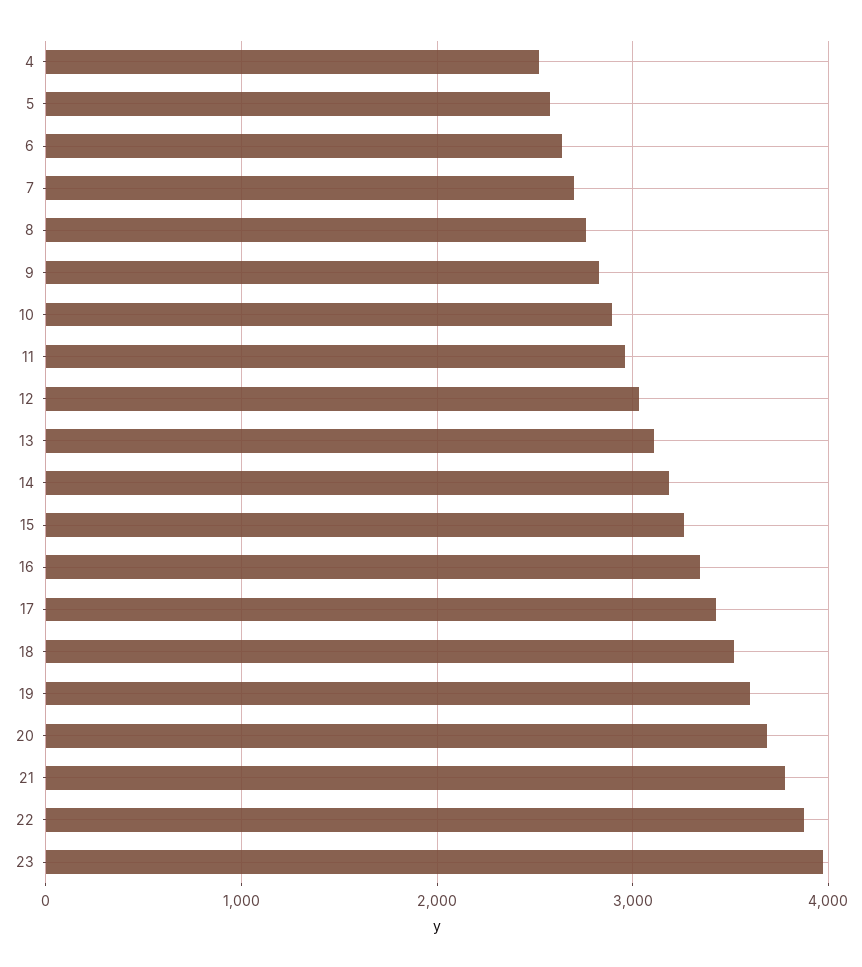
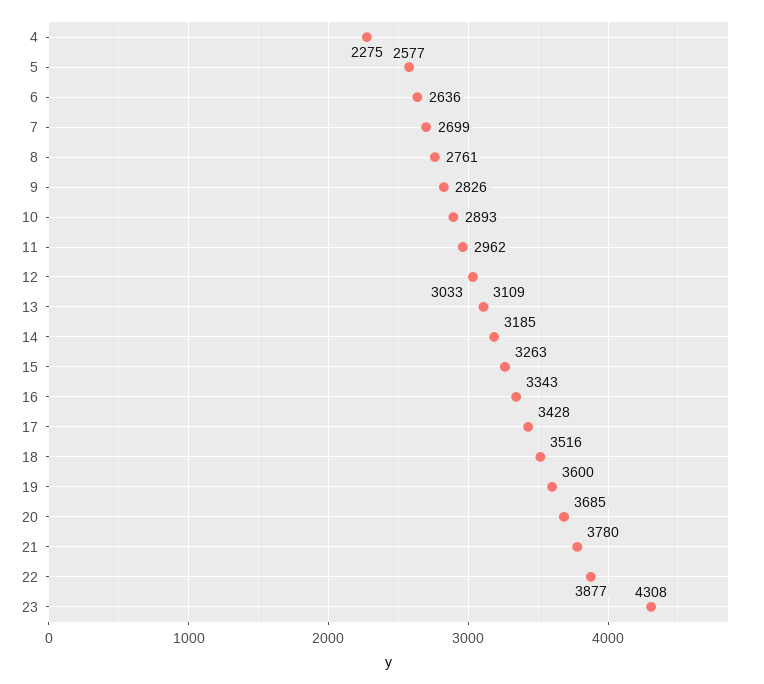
4: 2500 -> 2275
23: 4000 -> 4308

